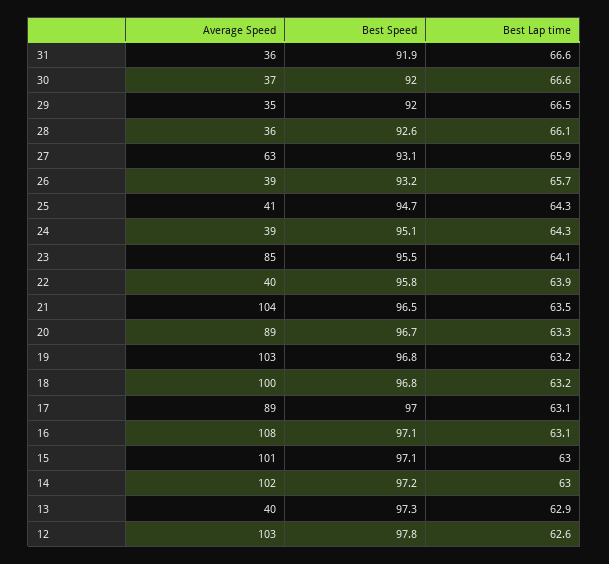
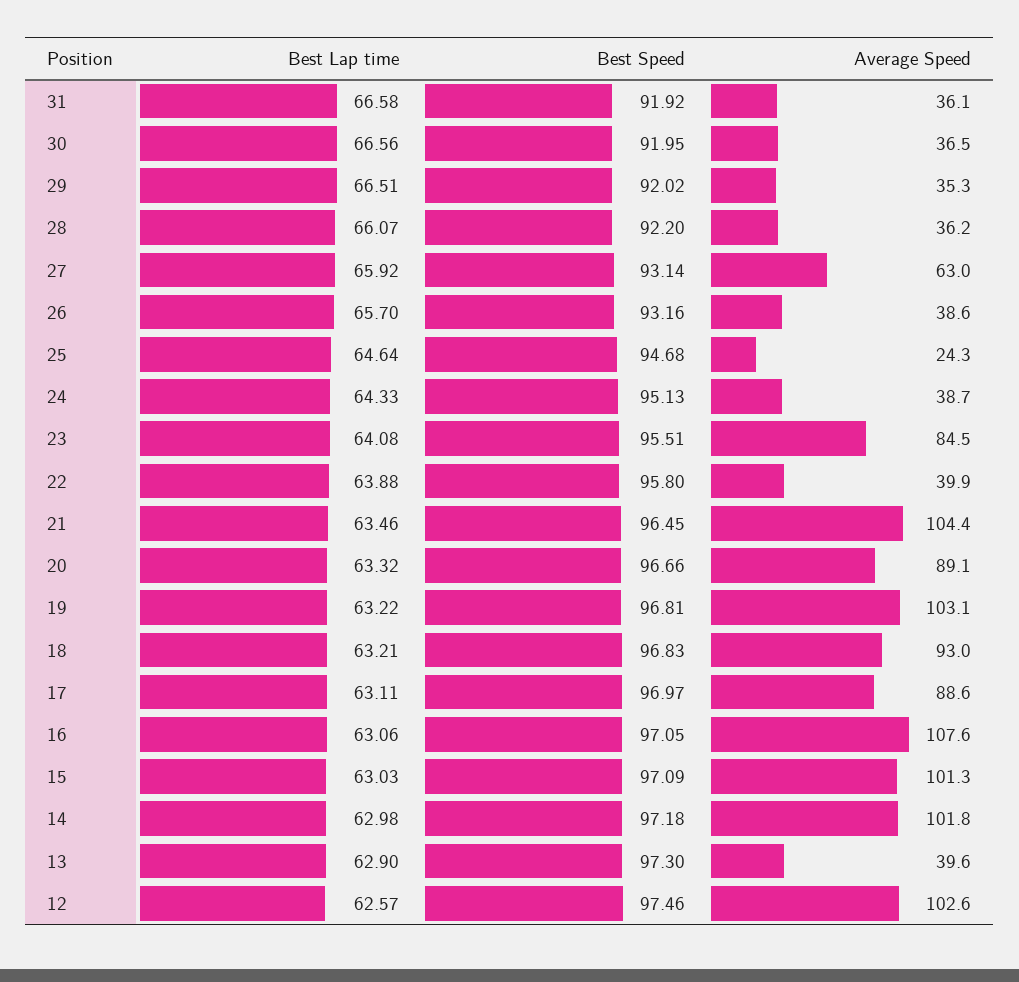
Best Speed, 28: 92.6 -> 92.2
Average Speed, 25: 41 -> 24.3
Best Lap time, 25: 64.3 -> 64.64
Average Speed, 18: 100 -> 93
Best Speed, 12: 97.8 -> 97.46

